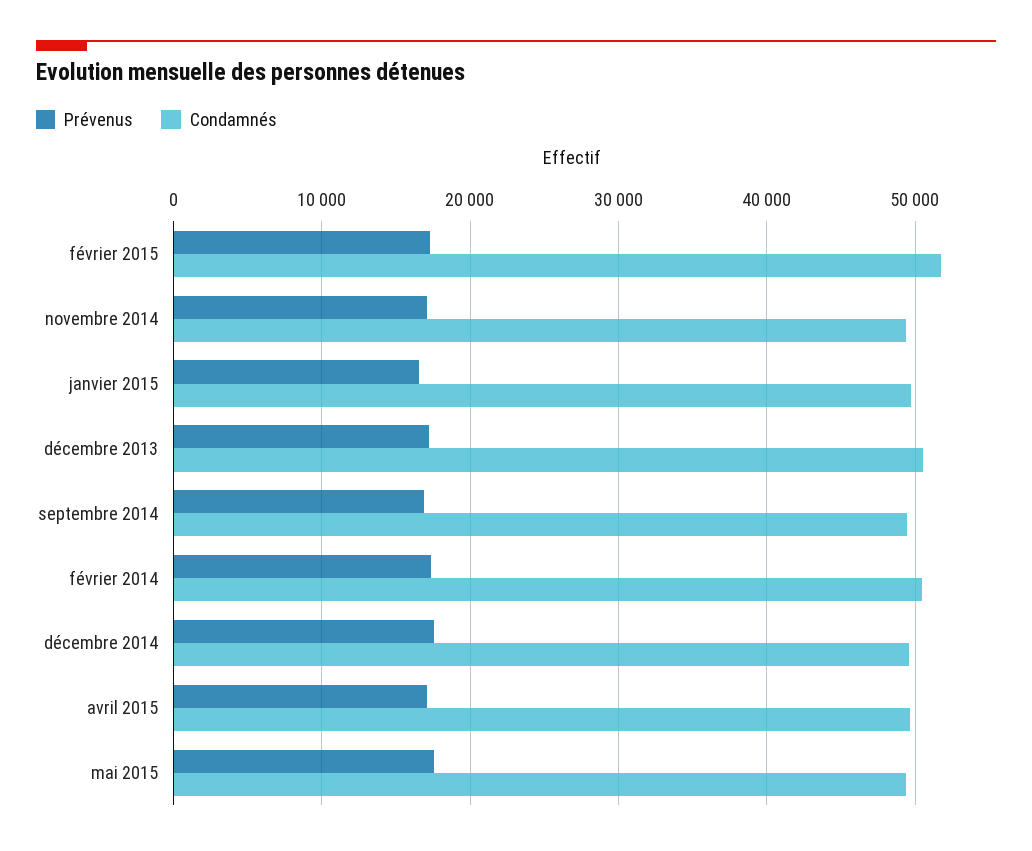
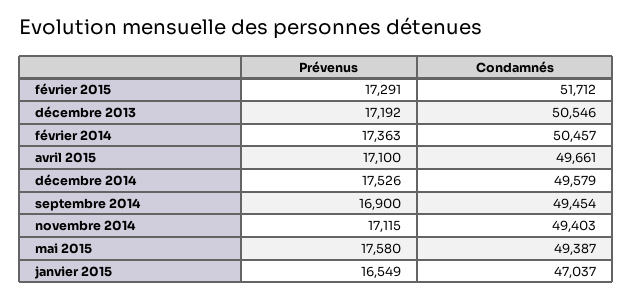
Condamnés, janvier 2015: 50000 -> 47037

